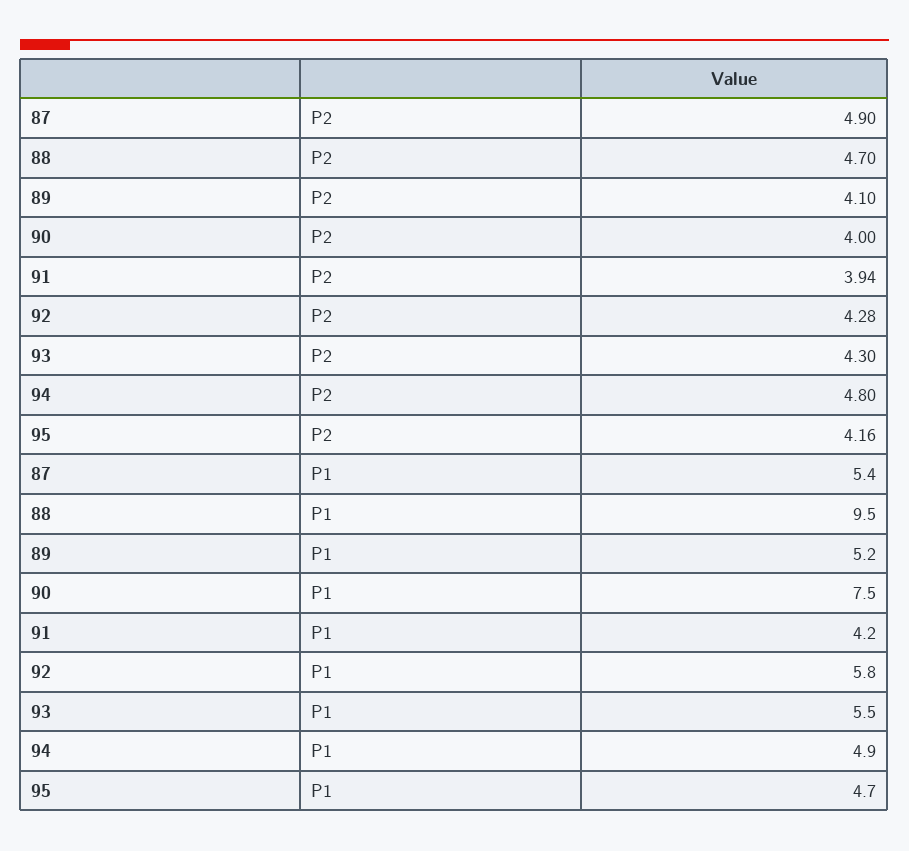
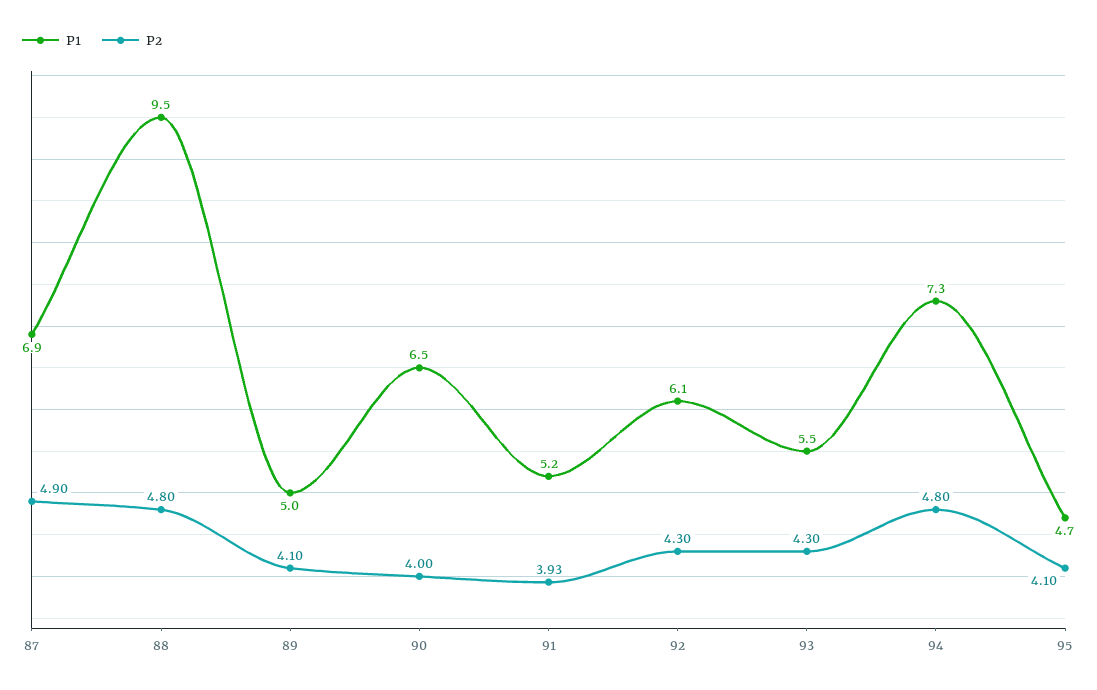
P2, 88: 4.7 -> 4.8
P2, 91: 3.94 -> 3.93
P2, 92: 4.28 -> 4.3
P2, 95: 4.16 -> 4.1
P1, 87: 5.4 -> 6.9
P1, 89: 5.2 -> 5
P1, 90: 7.5 -> 6.5
P1, 91: 4.2 -> 5.2
P1, 92: 5.8 -> 6.1
P1, 94: 4.9 -> 7.3

